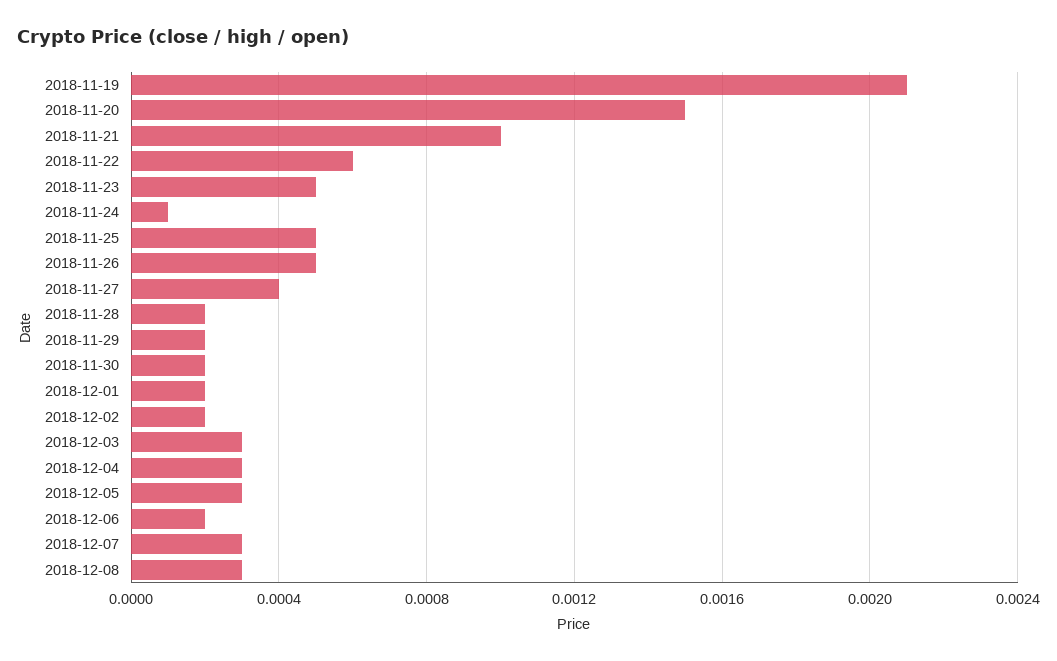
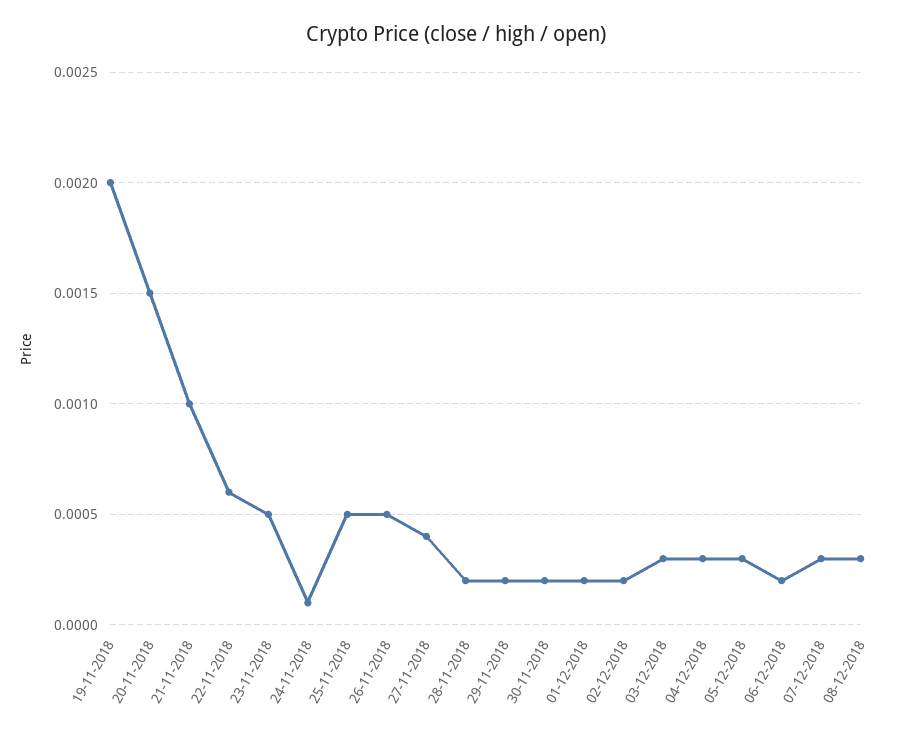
2018-11-19: 0.0021 -> 0.002

